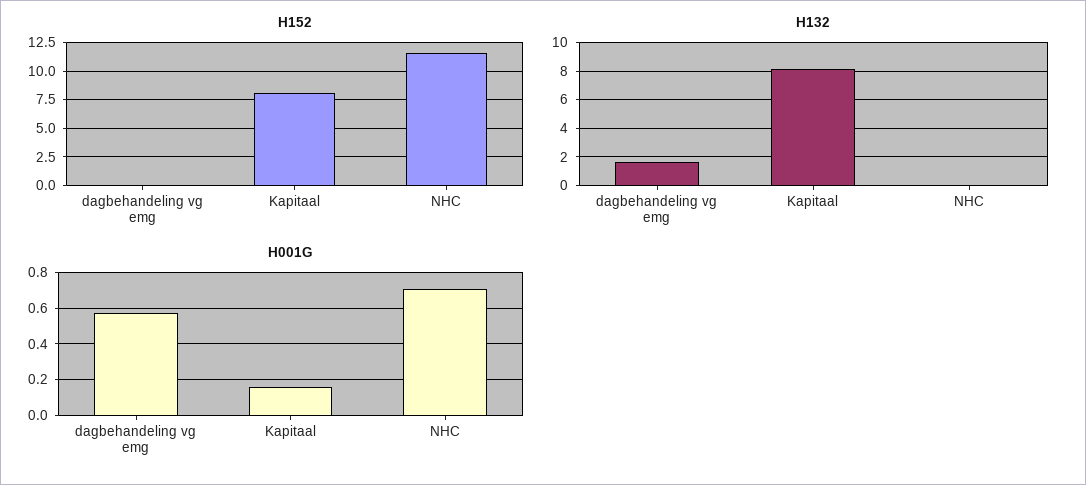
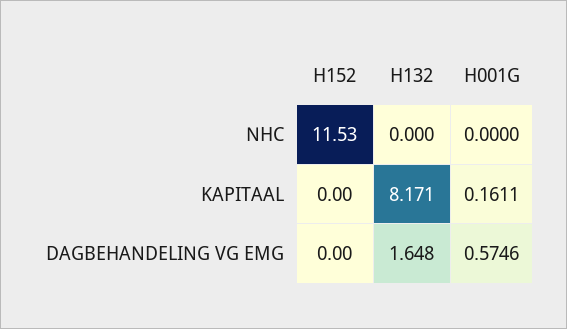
H152, Kapitaal: 7.5 -> 0
H001G, NHC: 0.7 -> 0

